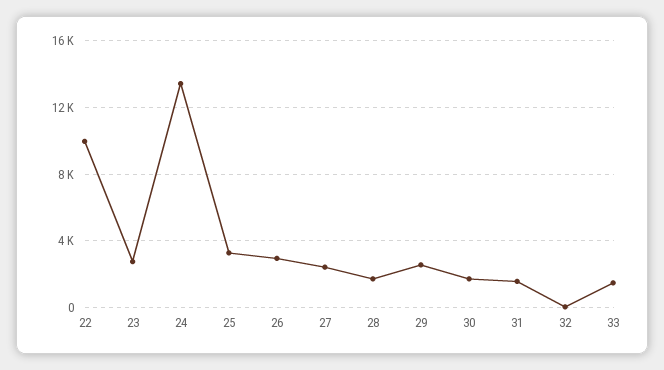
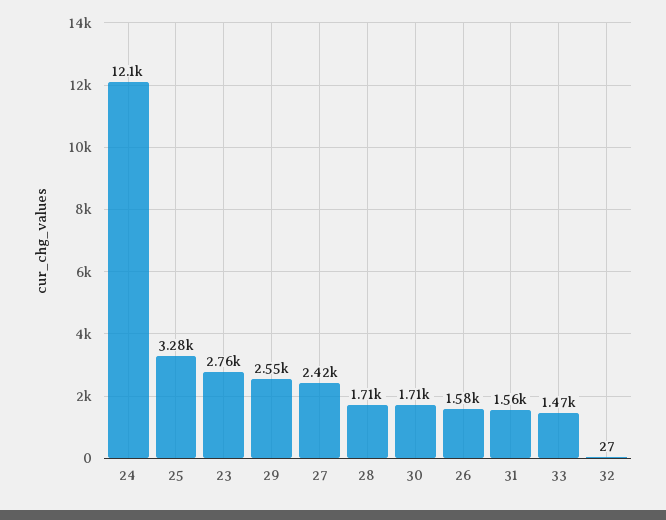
22: 10000 -> none
24: 13500 -> 12100
26: 3000 -> 1580

